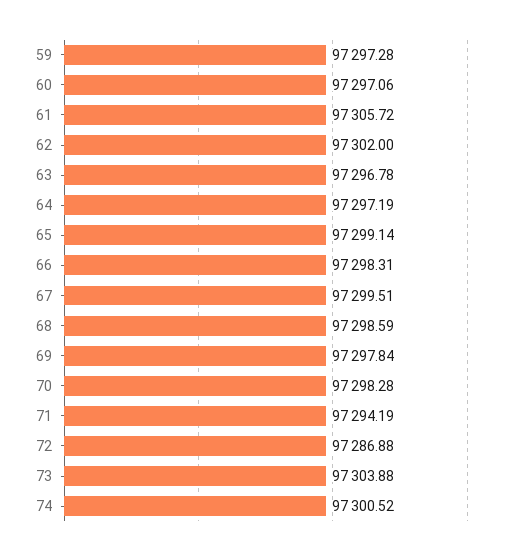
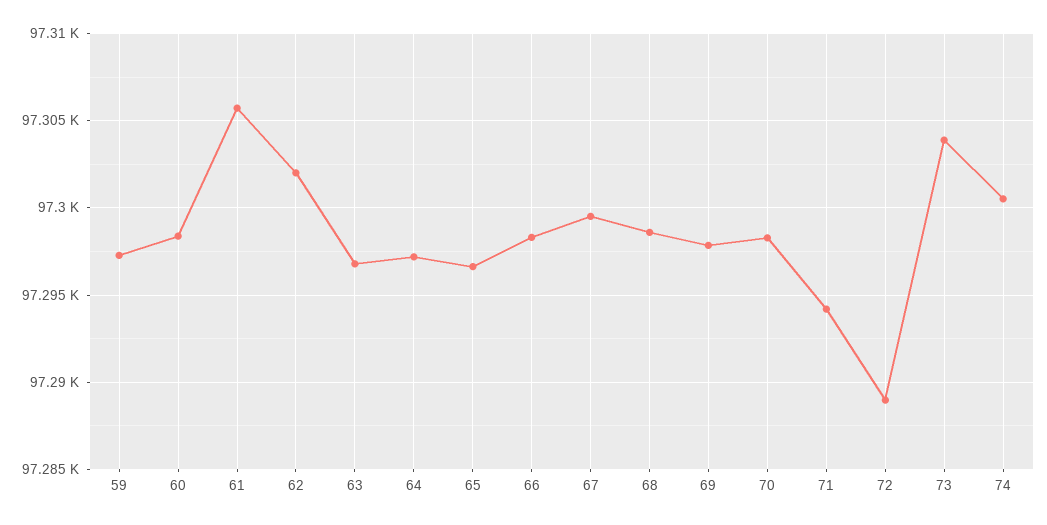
60: 97297.06 -> 97298.5
65: 97299.14 -> 97296.5
72: 97286.88 -> 97289

